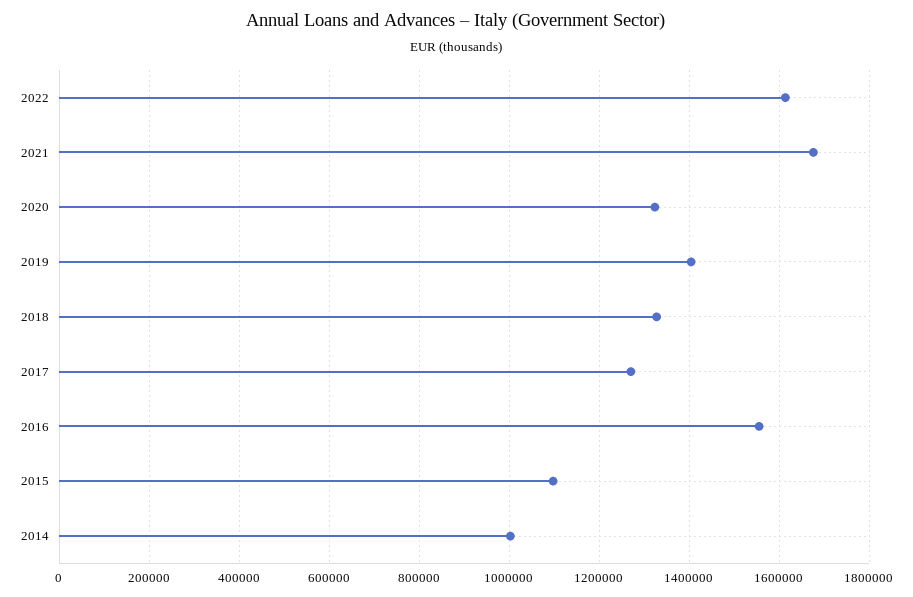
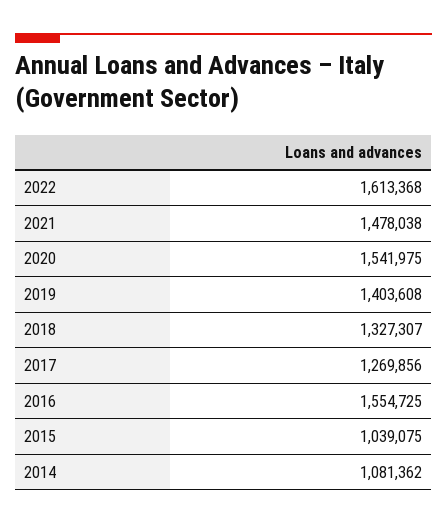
2021: 1680000 -> 1478038
2020: 1320000 -> 1541975
2015: 1100000 -> 1039075
2014: 1000000 -> 1081362

